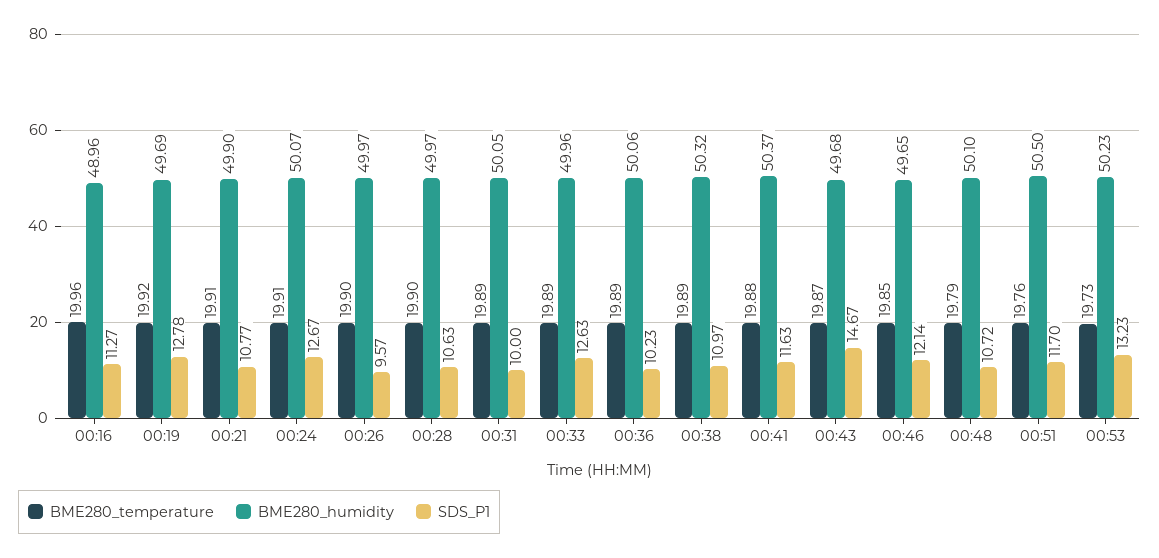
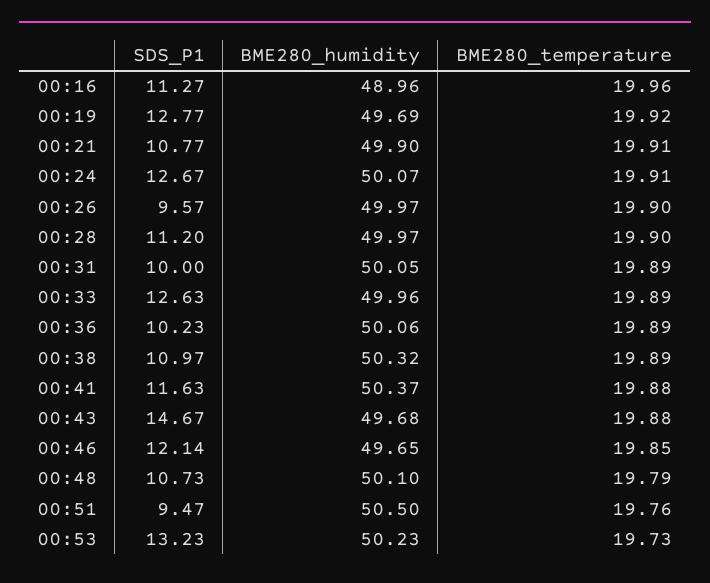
SDS_P1, 00:19: 12.78 -> 12.77
SDS_P1, 00:28: 10.63 -> 11.2
BME280_temperature, 00:43: 19.87 -> 19.88
SDS_P1, 00:48: 10.72 -> 10.73
SDS_P1, 00:51: 11.7 -> 9.47

